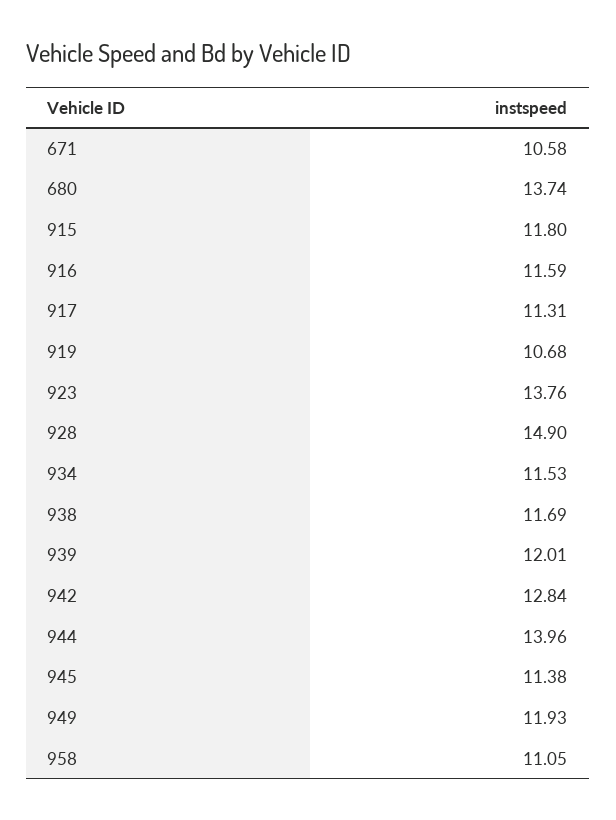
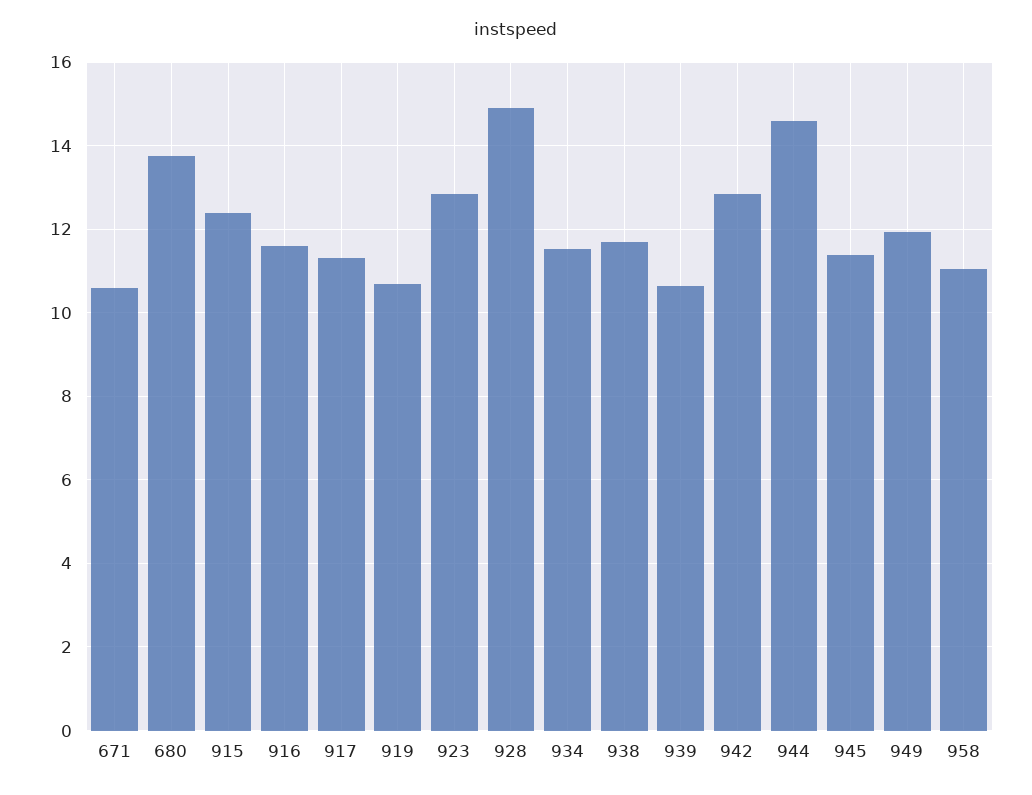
915: 11.8 -> 12.4
923: 13.76 -> 12.8
939: 12.01 -> 10.6
944: 13.96 -> 14.6

